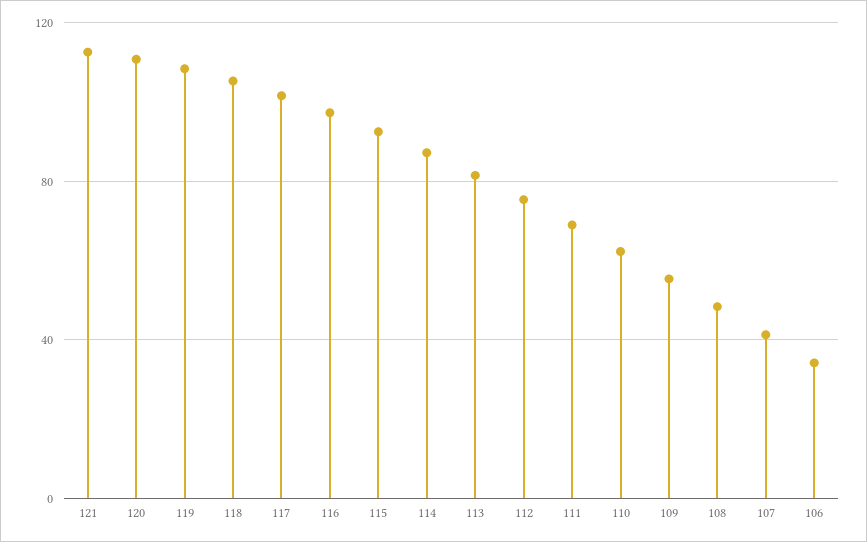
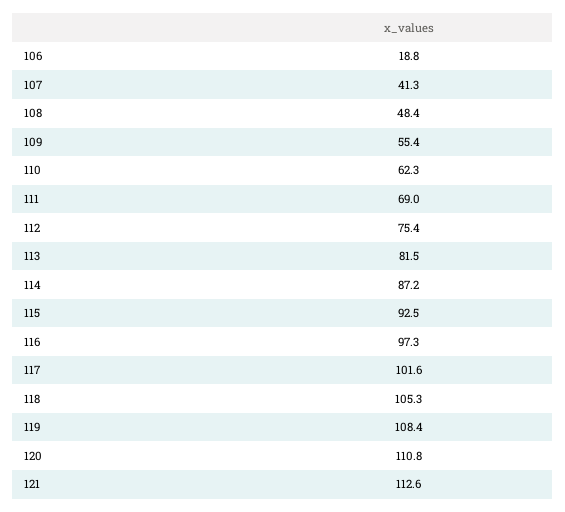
106: 35 -> 18.8

